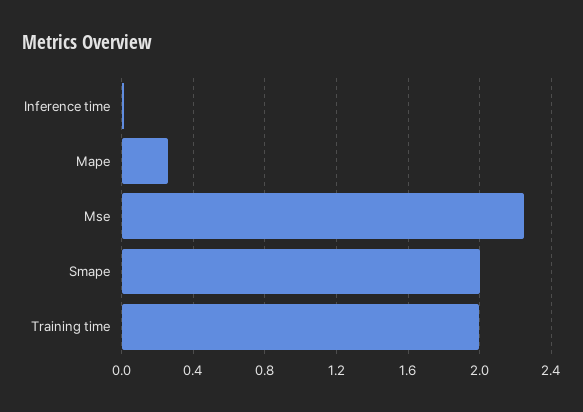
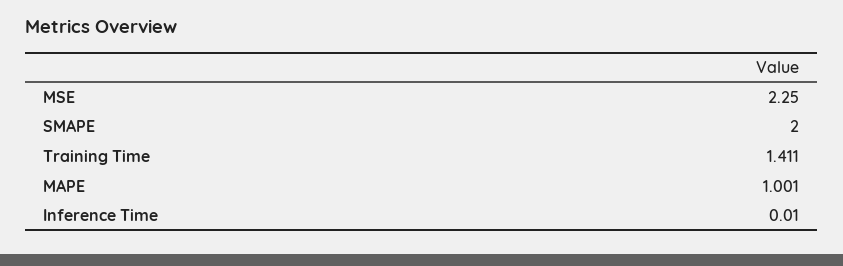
Mape: 0.25 -> 1.001
Training time: 2 -> 1.411

